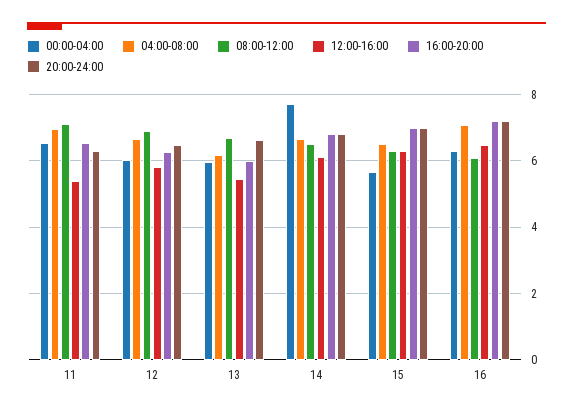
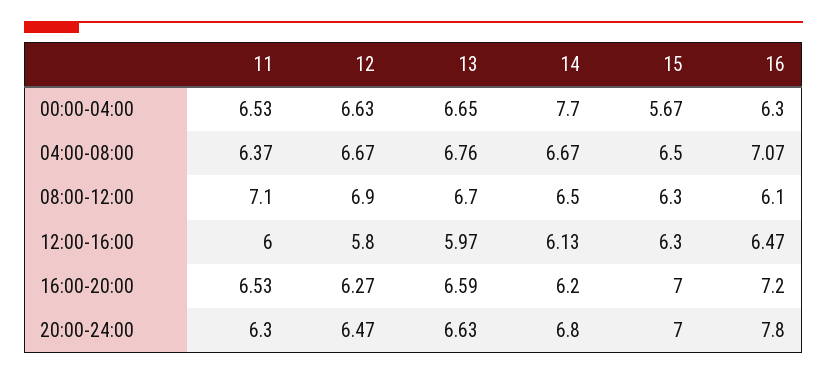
04:00-08:00, 11: 7 -> 6.37
12:00-16:00, 11: 5.4 -> 6
00:00-04:00, 12: 6 -> 6.63
00:00-04:00, 13: 6 -> 6.65
04:00-08:00, 13: 6.2 -> 6.76
12:00-16:00, 13: 5.4 -> 5.97
16:00-20:00, 13: 6 -> 6.59
16:00-20:00, 14: 6.8 -> 6.2
20:00-24:00, 16: 7.2 -> 7.8

